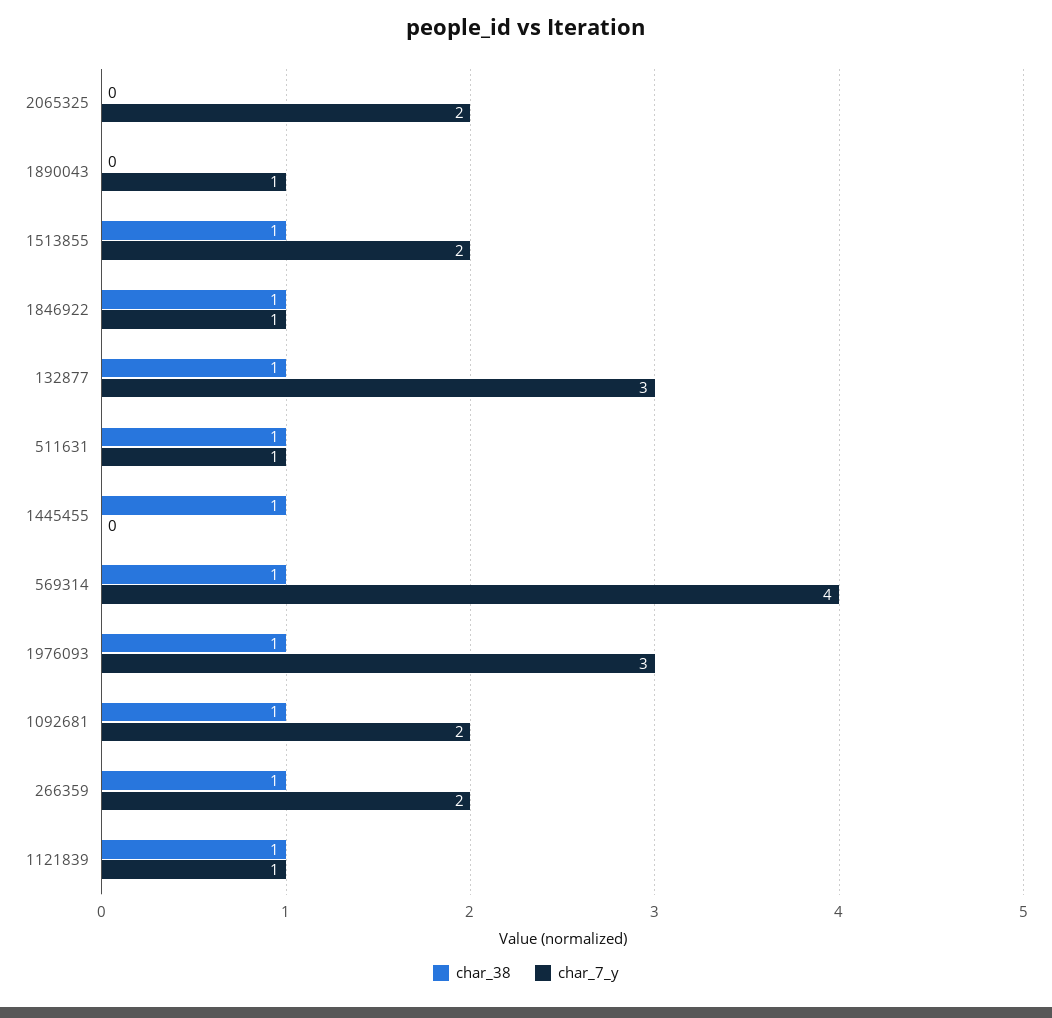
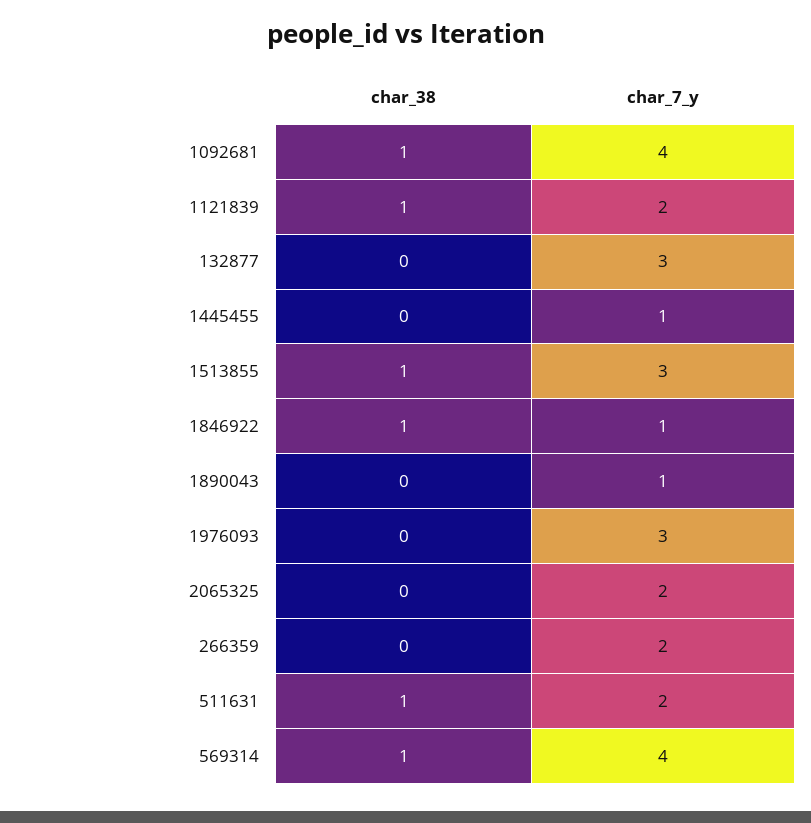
char_7_y, 1513855: 2 -> 3
char_38, 132877: 1 -> 0
char_7_y, 511631: 1 -> 2
char_38, 1445455: 1 -> 0
char_7_y, 1445455: 0 -> 1
char_38, 1976093: 1 -> 0
char_7_y, 1092681: 2 -> 4
char_38, 266359: 1 -> 0
char_7_y, 1121839: 1 -> 2

